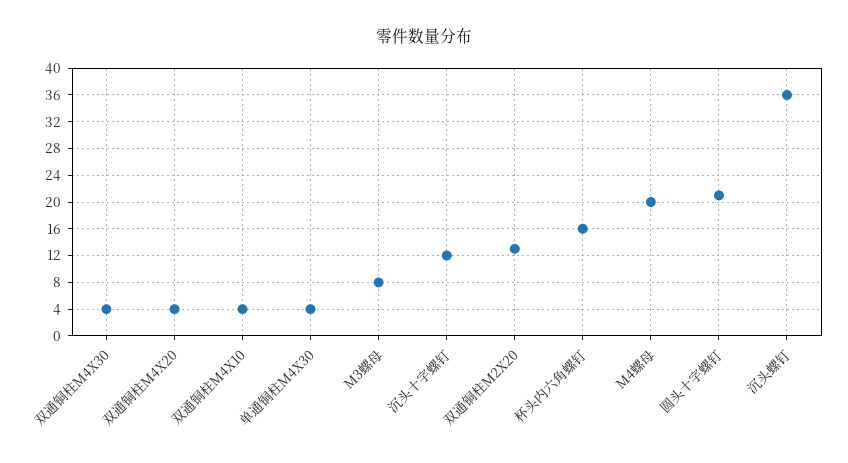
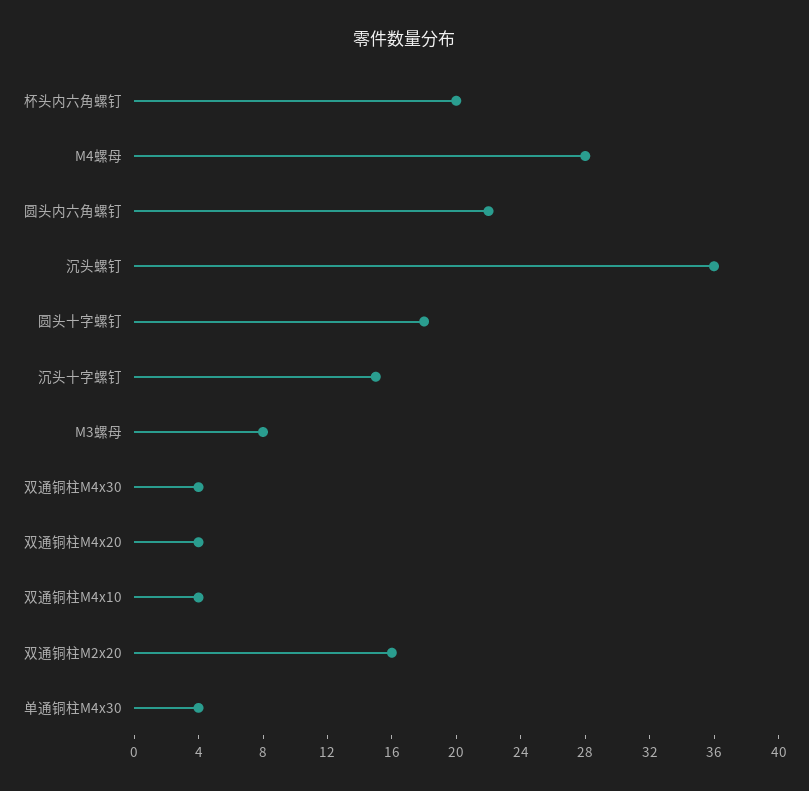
沉头十字螺钉: 12 -> 15
双通铜柱M2X20: 13 -> 16
杯头内六角螺钉: 16 -> 20
M4螺母: 20 -> 28
圆头十字螺钉: 21 -> 18
圆头内六角螺钉: none -> 22

